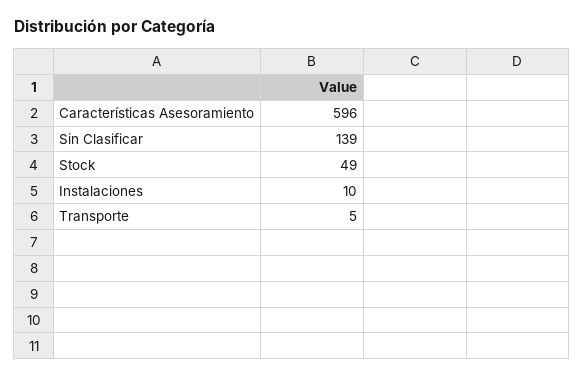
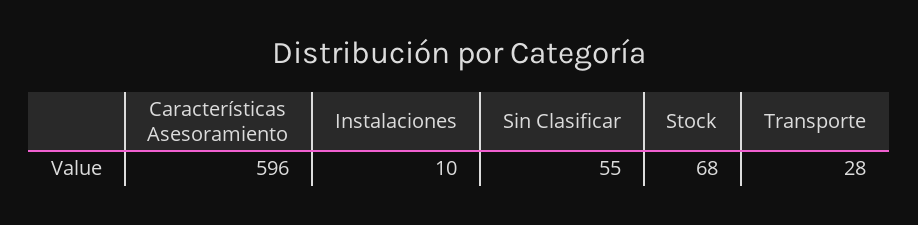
Sin Clasificar: 139 -> 55
Stock: 49 -> 68
Transporte: 5 -> 28

